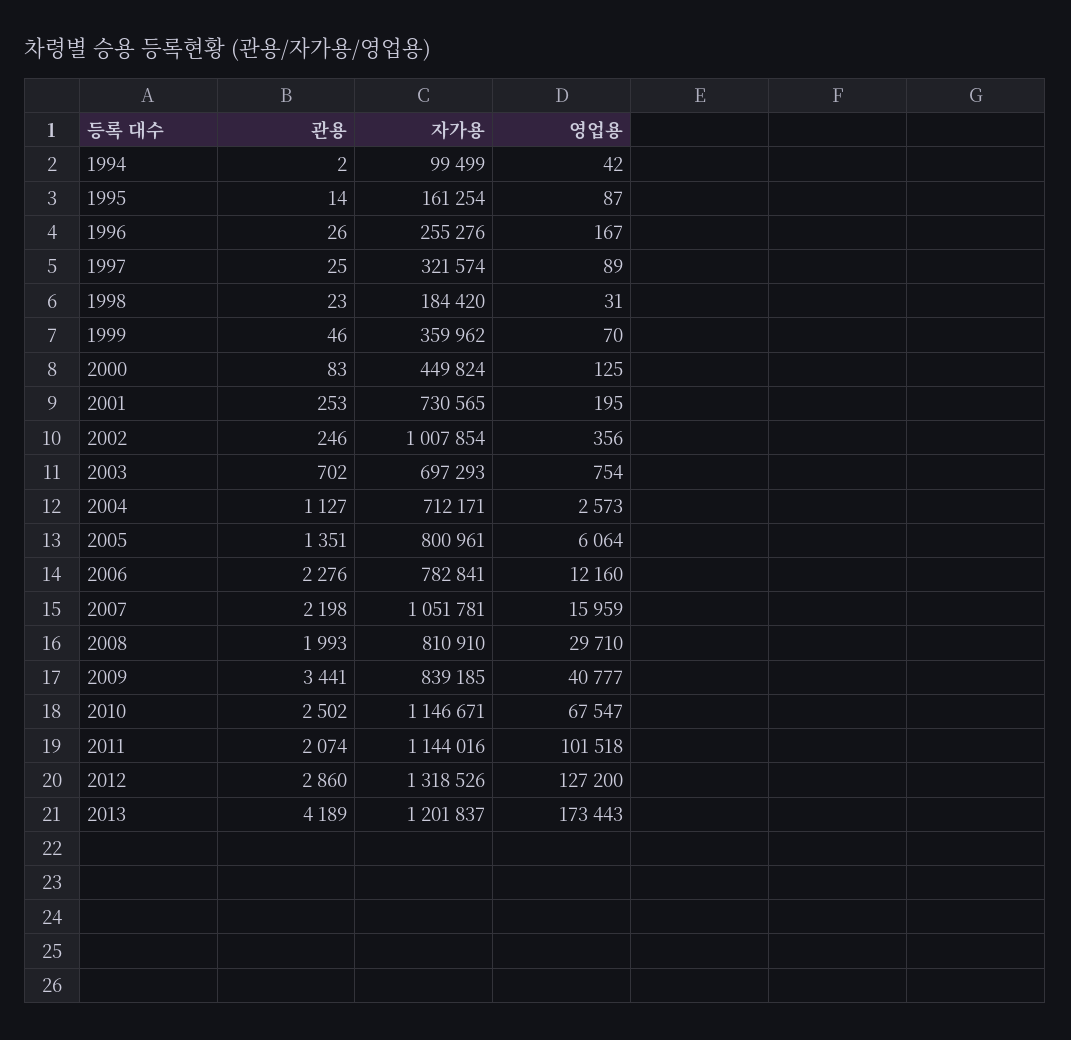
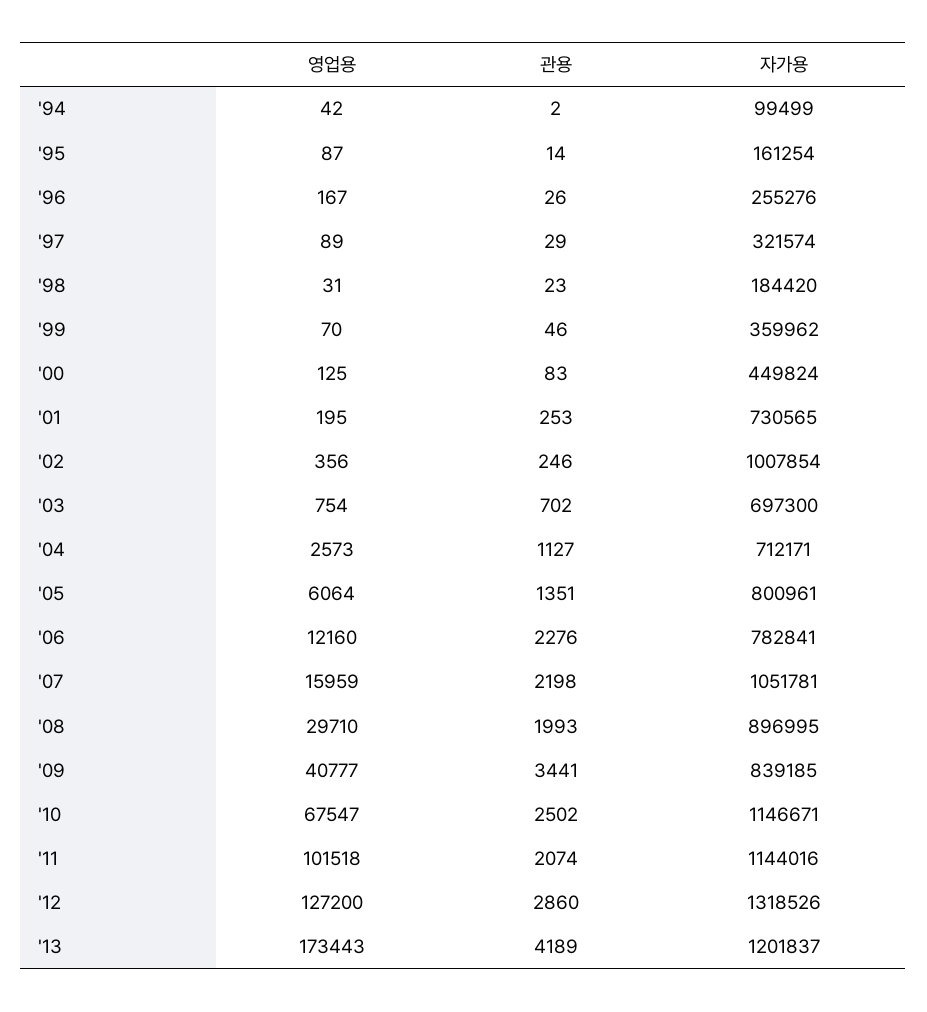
관용, 1997: 25 -> 29
자가용, 2003: 697293 -> 697300
자가용, 2008: 810910 -> 896995

